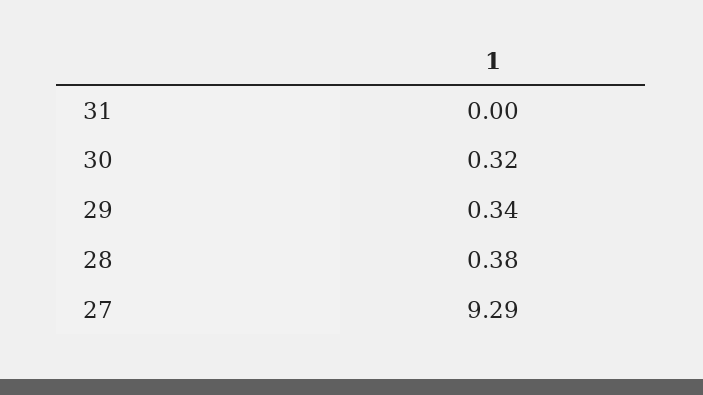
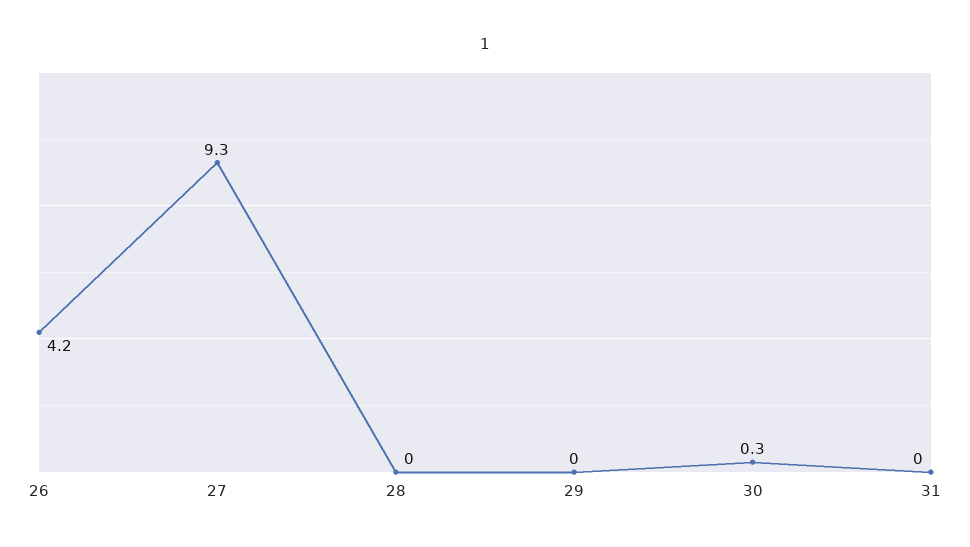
29: 0.34 -> 0
28: 0.38 -> 0
26: none -> 4.2

